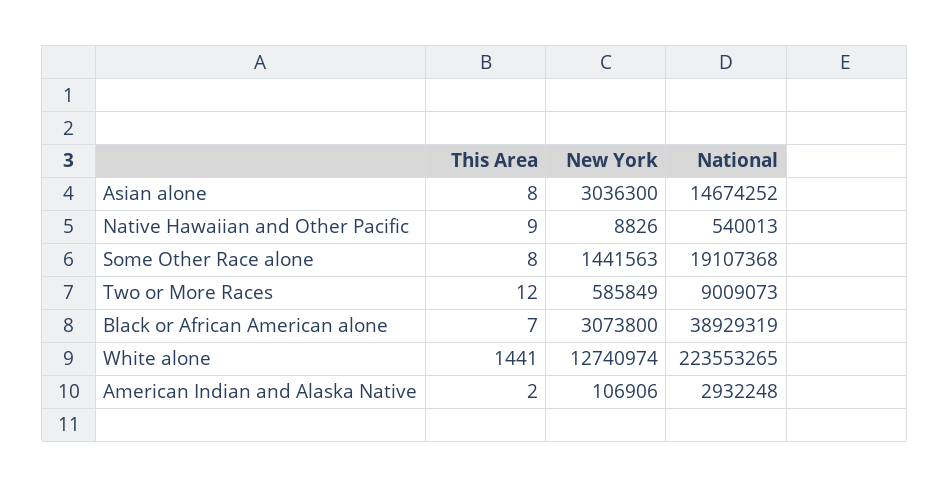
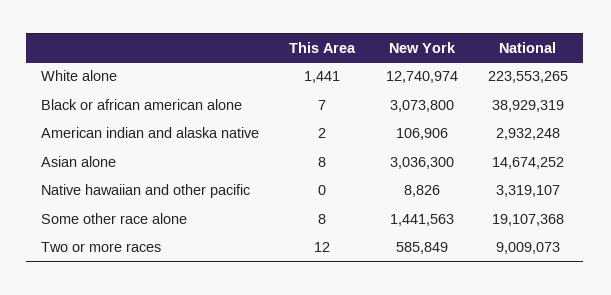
This Area, Native Hawaiian and Other Pacific: 9 -> 0
National, Native Hawaiian and Other Pacific: 540013 -> 3319107

